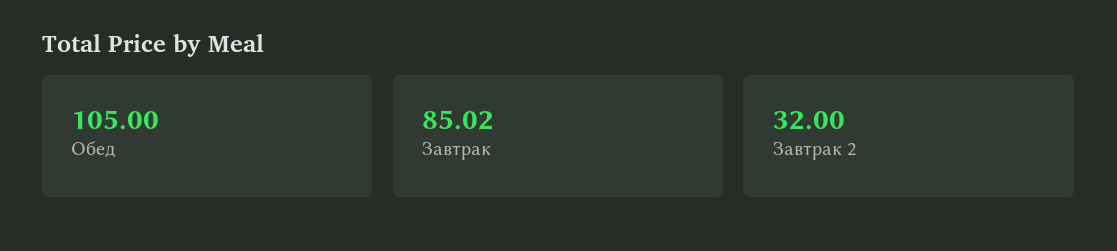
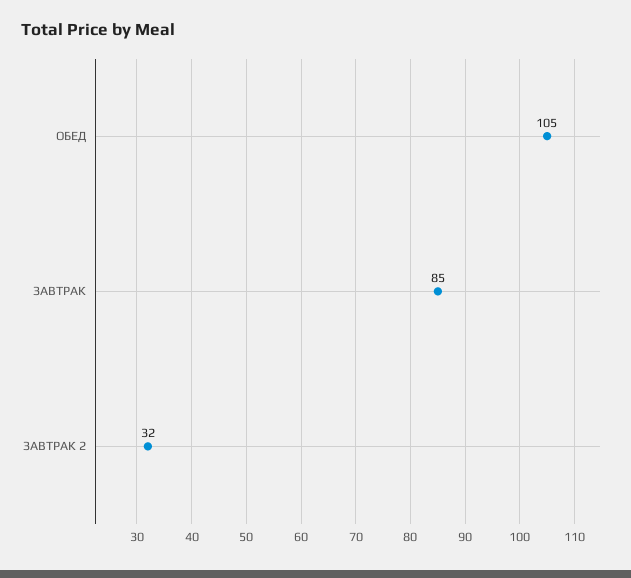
Завтрак: 85.02 -> 85

